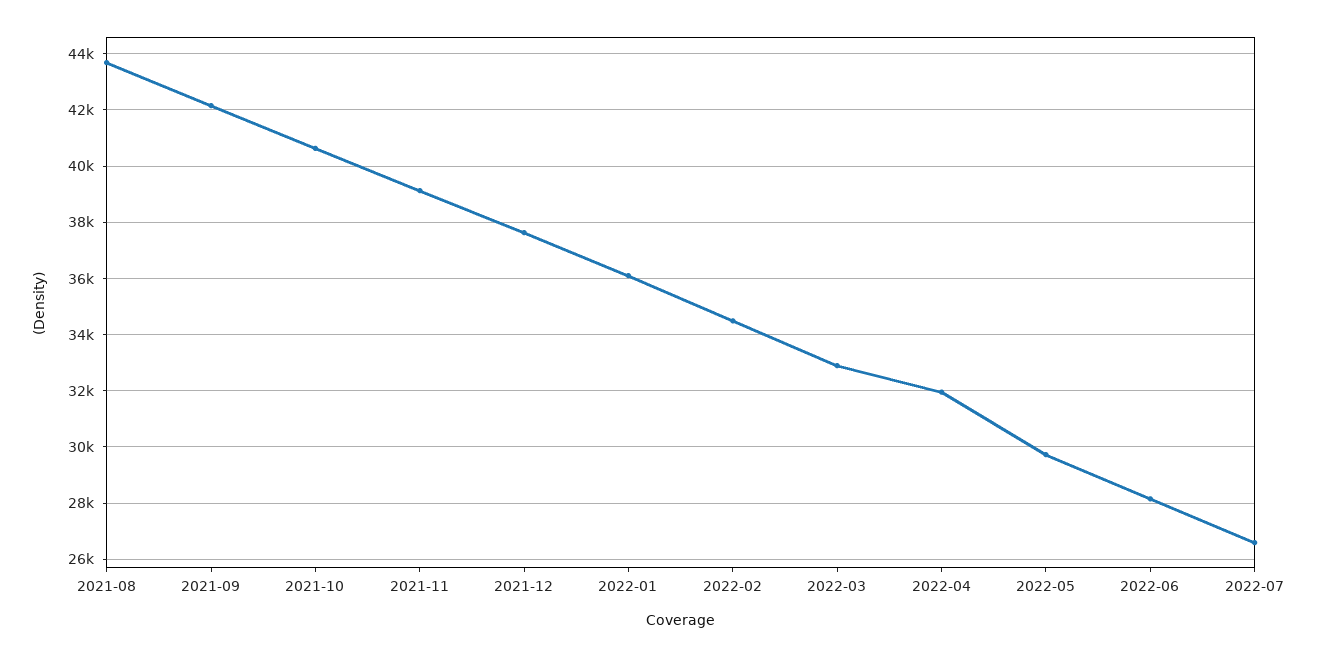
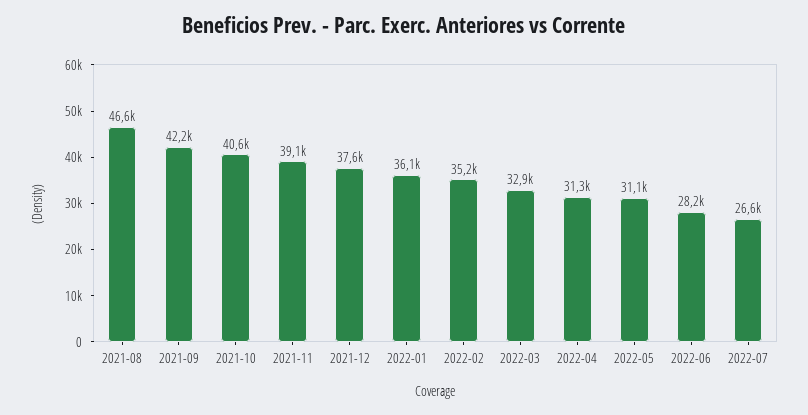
2021-08: 43750 -> 46600
2022-02: 34500 -> 35200
2022-04: 32000 -> 31300
2022-05: 29750 -> 31100

